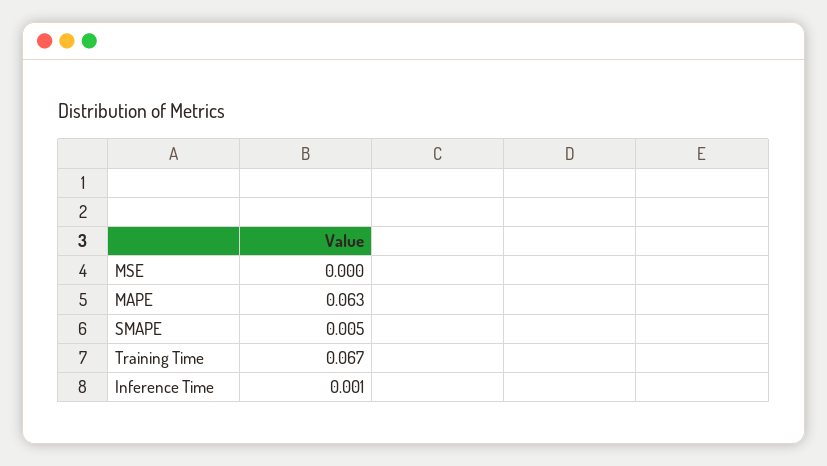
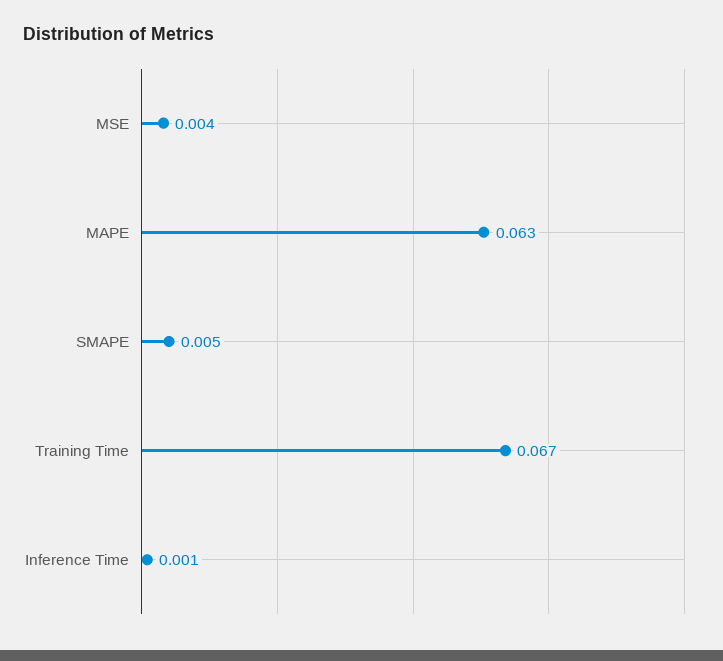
MSE: 0 -> 0.004

